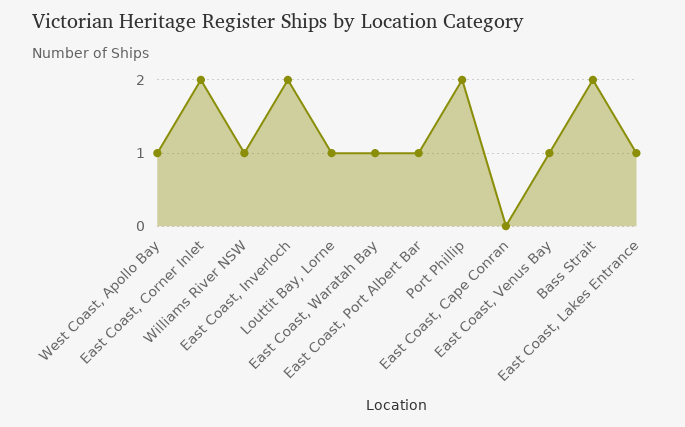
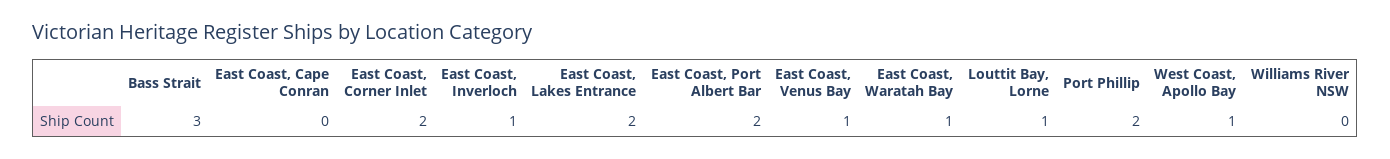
Williams River NSW: 1 -> 0
East Coast, Inverloch: 2 -> 1
East Coast, Port Albert Bar: 1 -> 2
Bass Strait: 2 -> 3
East Coast, Lakes Entrance: 1 -> 2

